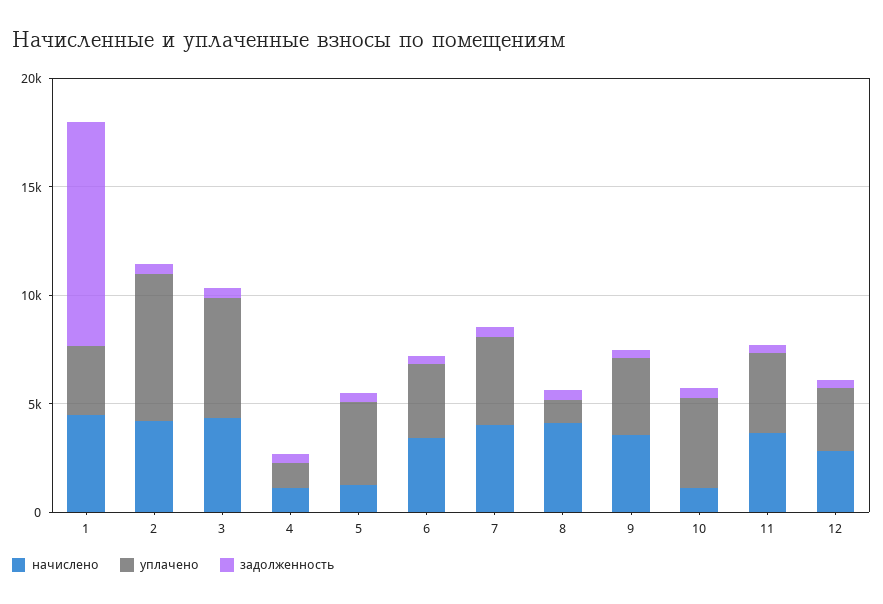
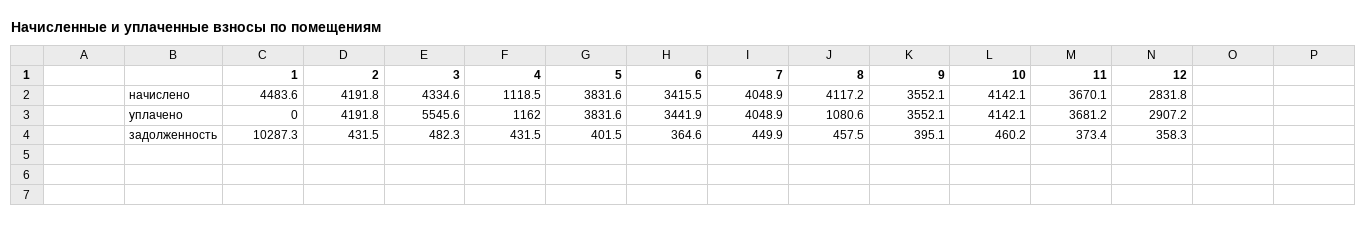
уплачено, 1: 3000 -> 0
уплачено, 2: 7000 -> 4191.8
начислено, 5: 1000 -> 3831.6
начислено, 10: 1000 -> 4142.1

